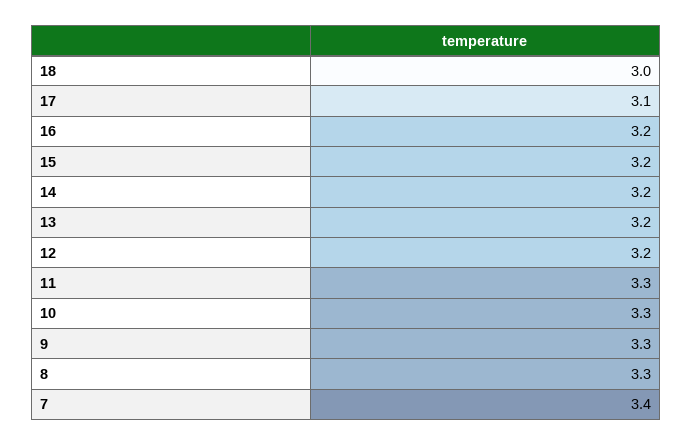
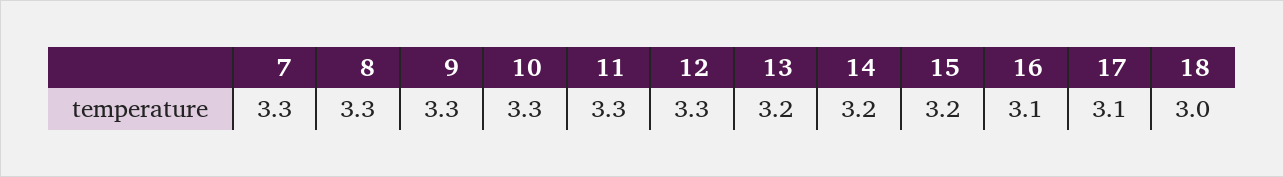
16: 3.2 -> 3.1
12: 3.2 -> 3.3
7: 3.4 -> 3.3

